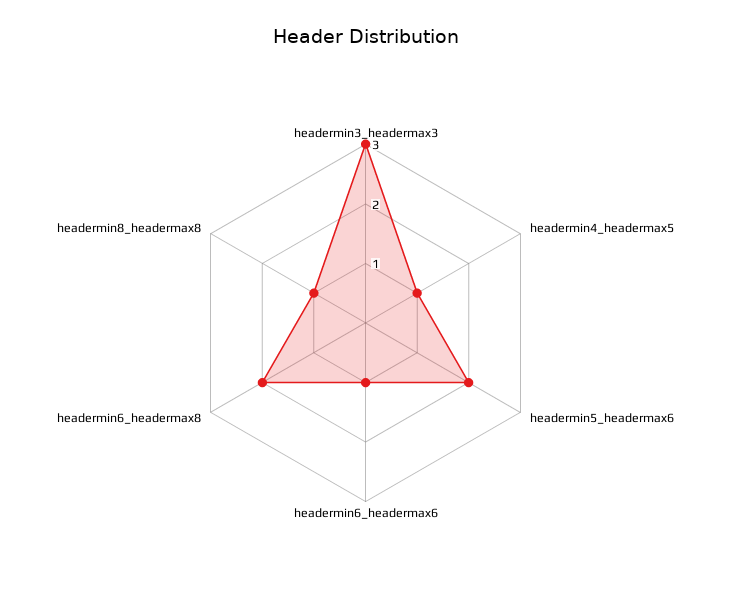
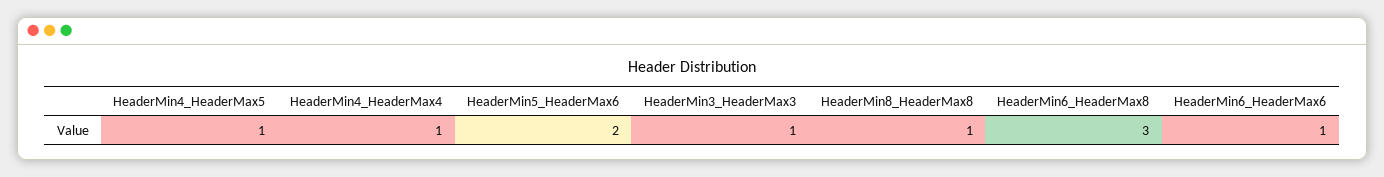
headermin3_headermax3: 3 -> 1
headermin6_headermax8: 2 -> 3
HeaderMin4_HeaderMax4: none -> 1

